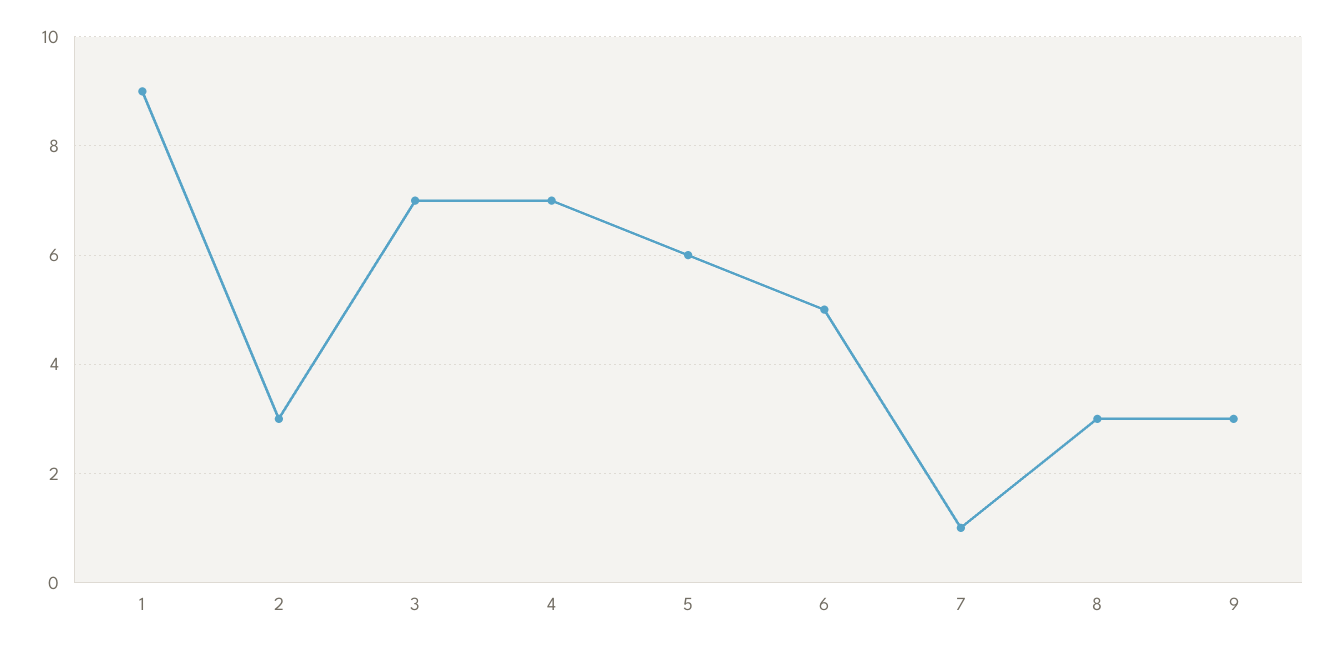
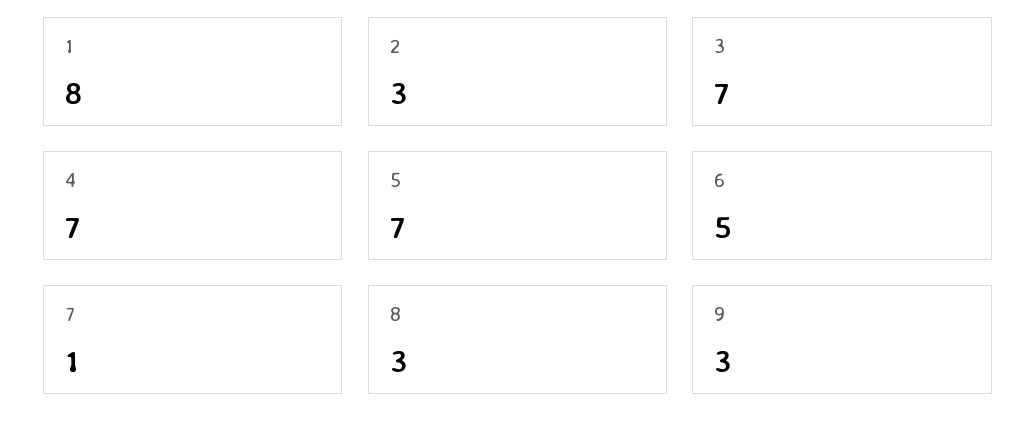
1: 9 -> 8
5: 6 -> 7

